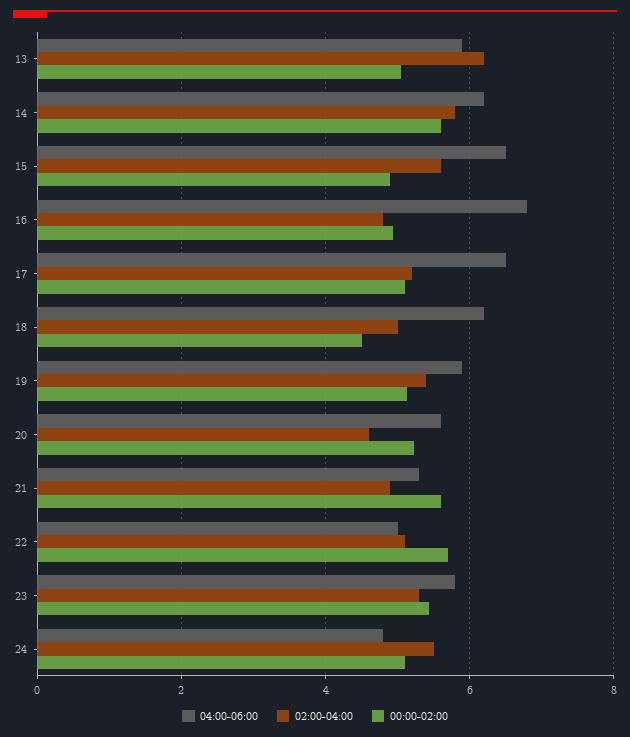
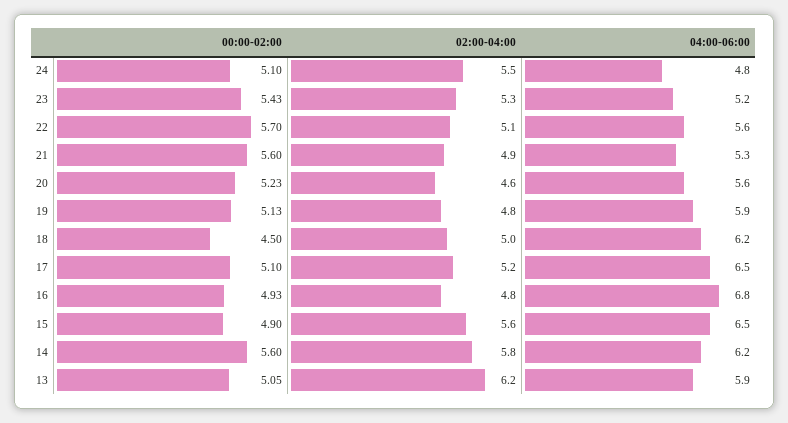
02:00-04:00, 19: 5.4 -> 4.8
04:00-06:00, 22: 5 -> 5.6
04:00-06:00, 23: 5.8 -> 5.2

